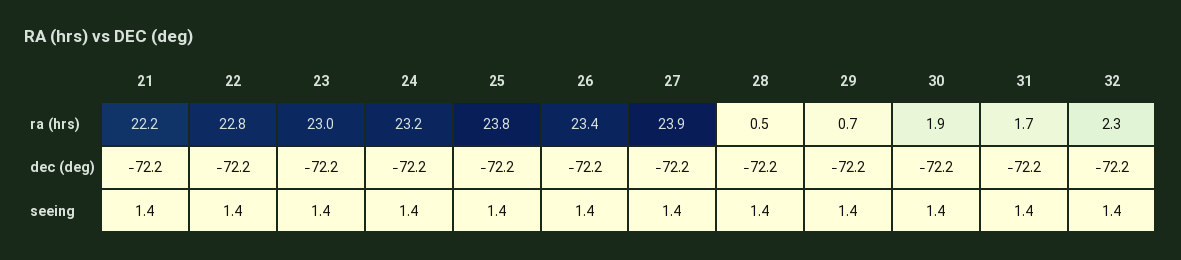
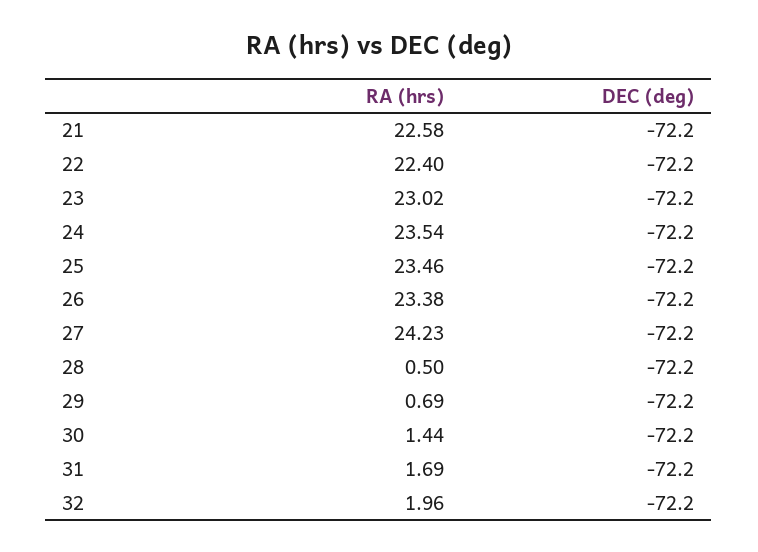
21, ra (hrs): 22.2 -> 22.58
22, ra (hrs): 22.8 -> 22.4
24, ra (hrs): 23.2 -> 23.54
25, ra (hrs): 23.8 -> 23.46
27, ra (hrs): 23.9 -> 24.23
30, ra (hrs): 1.9 -> 1.44
32, ra (hrs): 2.3 -> 1.96
21, seeing: 1.4 -> none
22, seeing: 1.4 -> none
23, seeing: 1.4 -> none
24, seeing: 1.4 -> none
25, seeing: 1.4 -> none
26, seeing: 1.4 -> none
27, seeing: 1.4 -> none
28, seeing: 1.4 -> none
29, seeing: 1.4 -> none
30, seeing: 1.4 -> none
31, seeing: 1.4 -> none
32, seeing: 1.4 -> none

